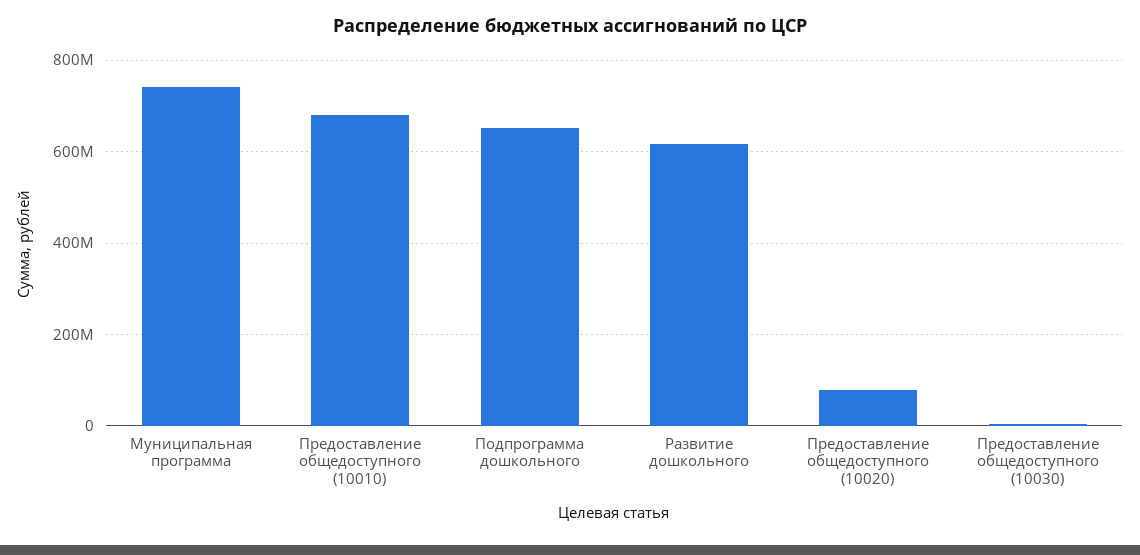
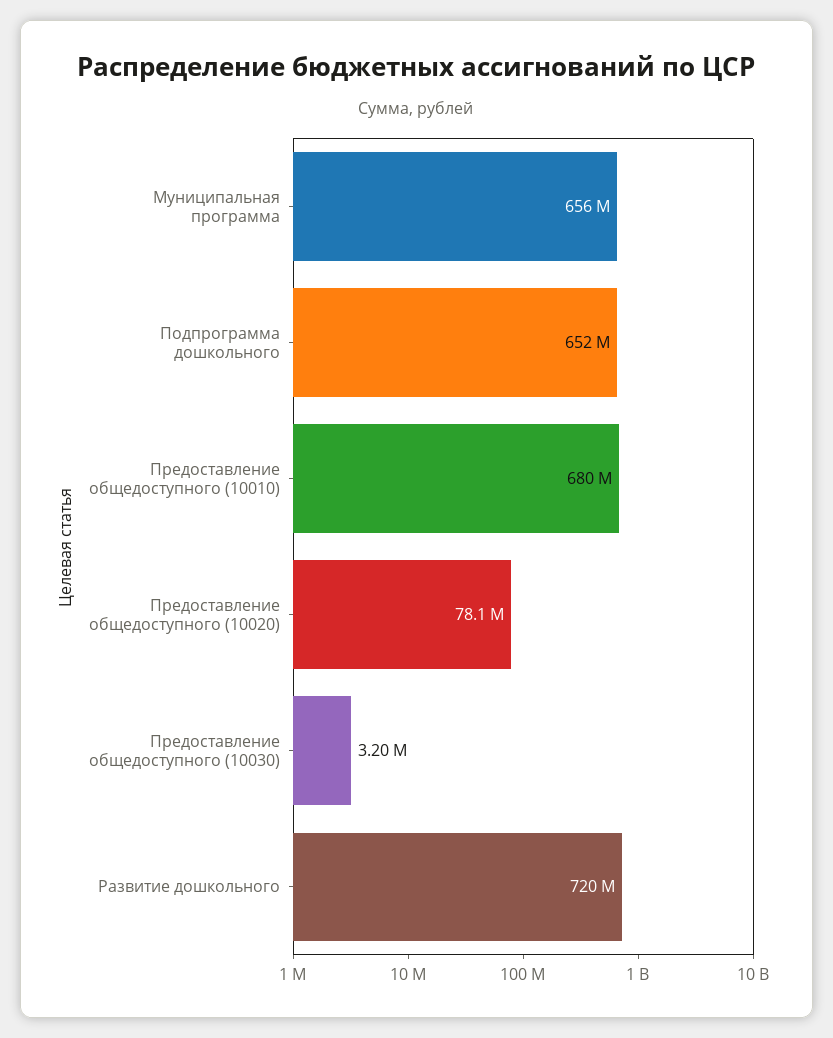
Муниципальная программа: 740000000 -> 656000000
Развитие дошкольного: 620000000 -> 720000000

